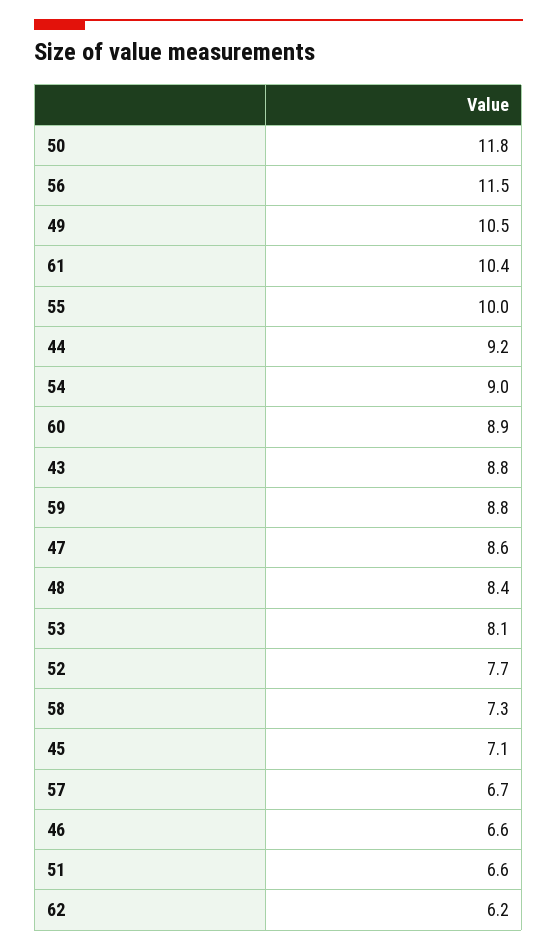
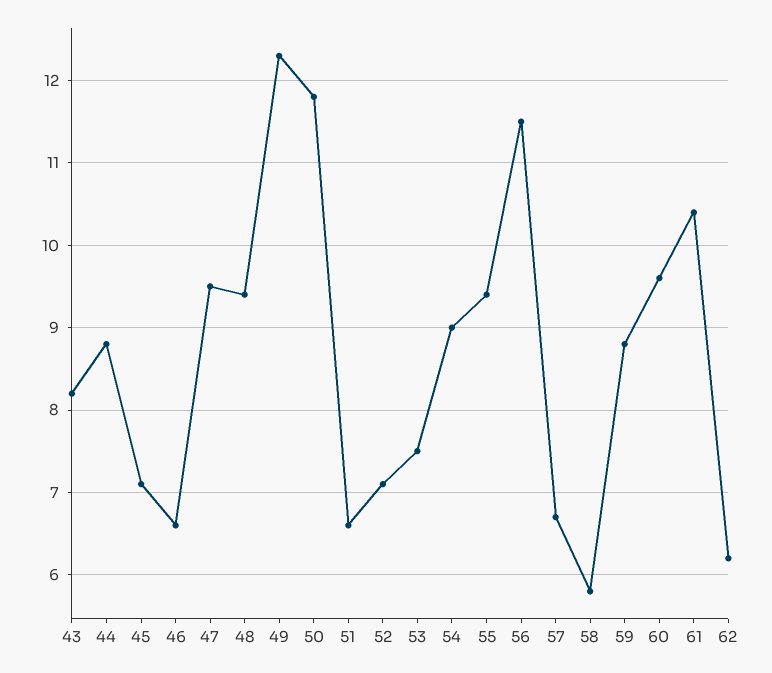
49: 10.5 -> 12.3
55: 10 -> 9.4
44: 9.2 -> 8.8
60: 8.9 -> 9.6
43: 8.8 -> 8.2
47: 8.6 -> 9.5
48: 8.4 -> 9.4
53: 8.1 -> 7.5
52: 7.7 -> 7.1
58: 7.3 -> 5.8

